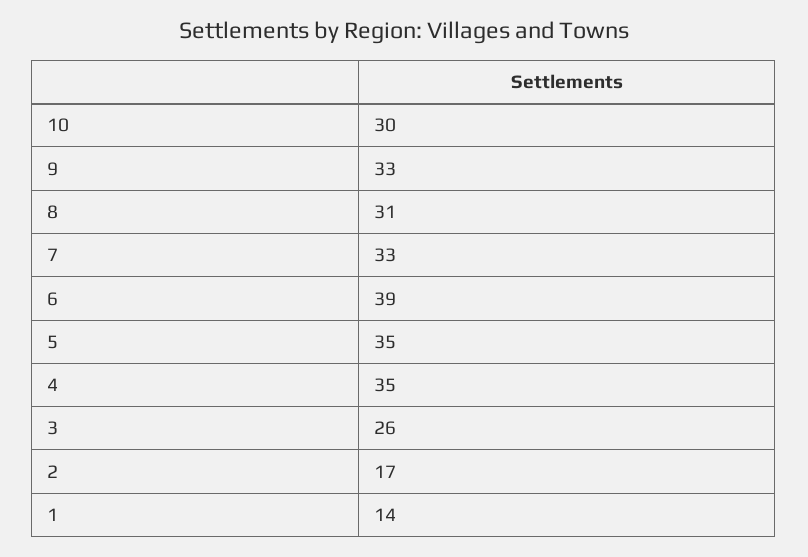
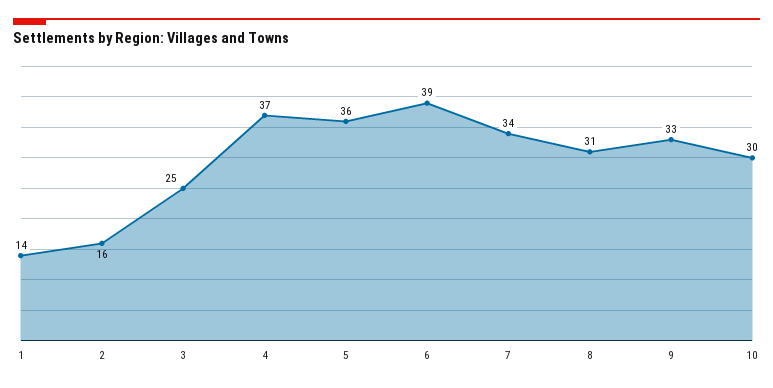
7: 33 -> 34
5: 35 -> 36
4: 35 -> 37
3: 26 -> 25
2: 17 -> 16

